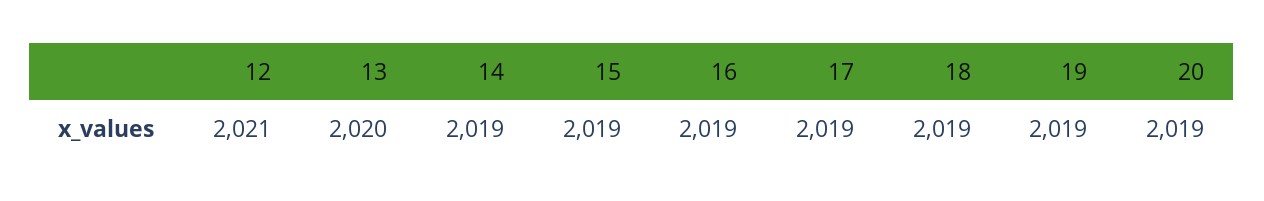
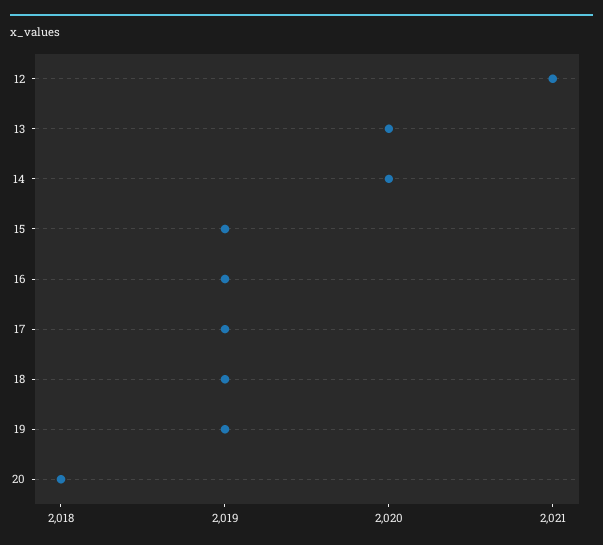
14: 2019 -> 2020
20: 2019 -> 2018

